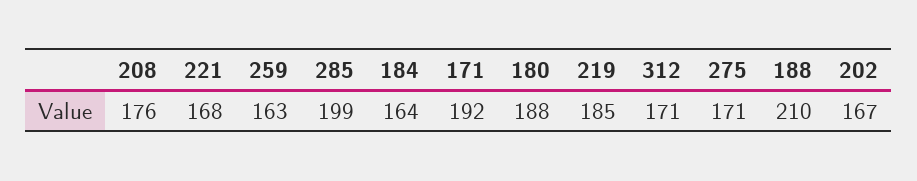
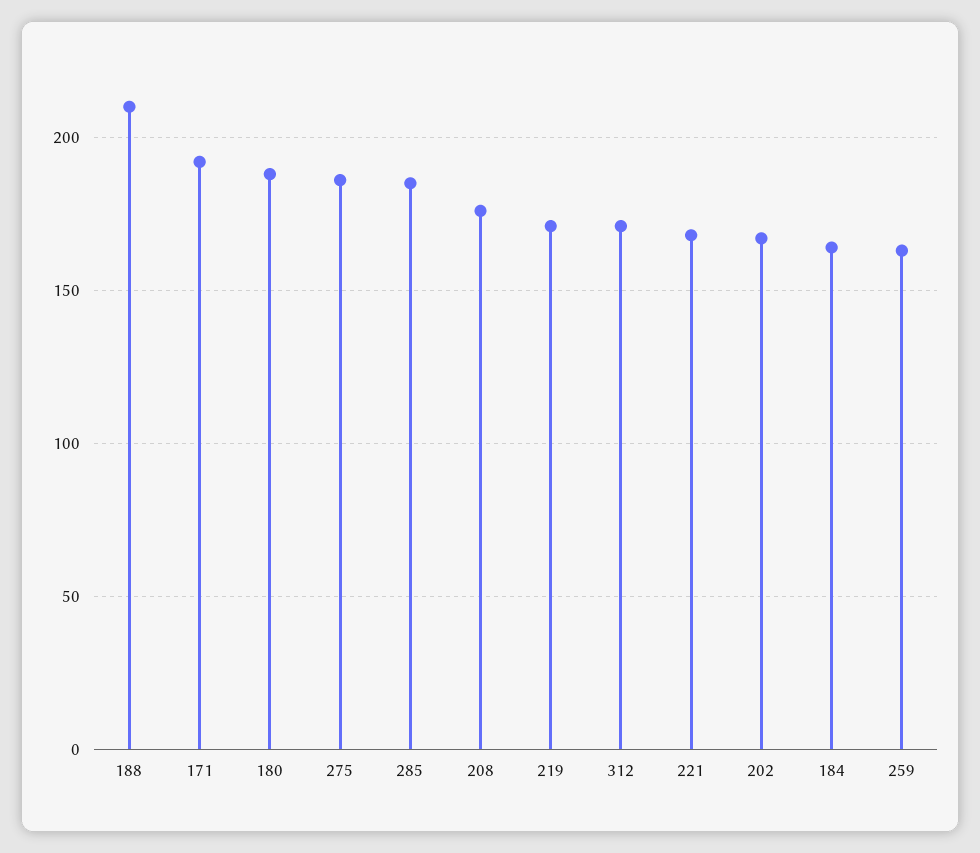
285: 199 -> 185
219: 185 -> 170
275: 171 -> 185

